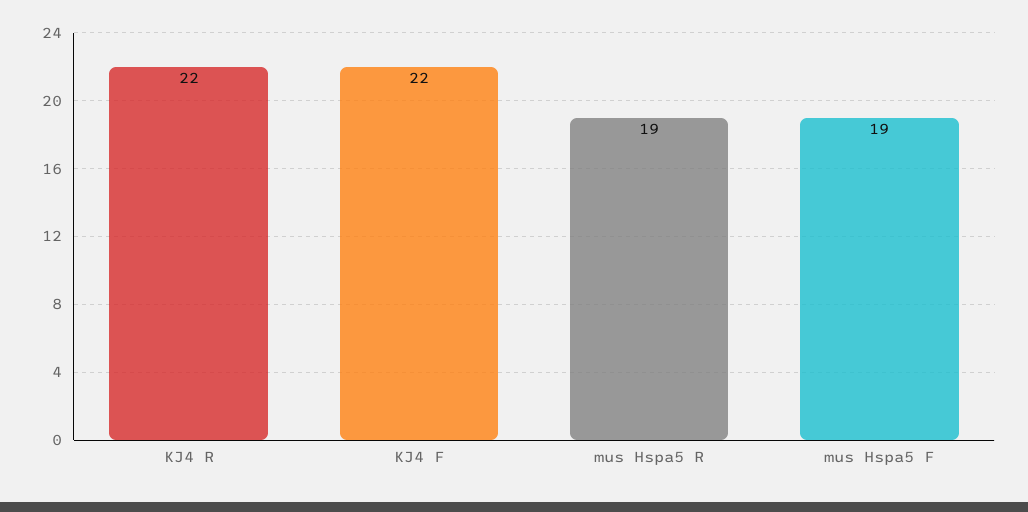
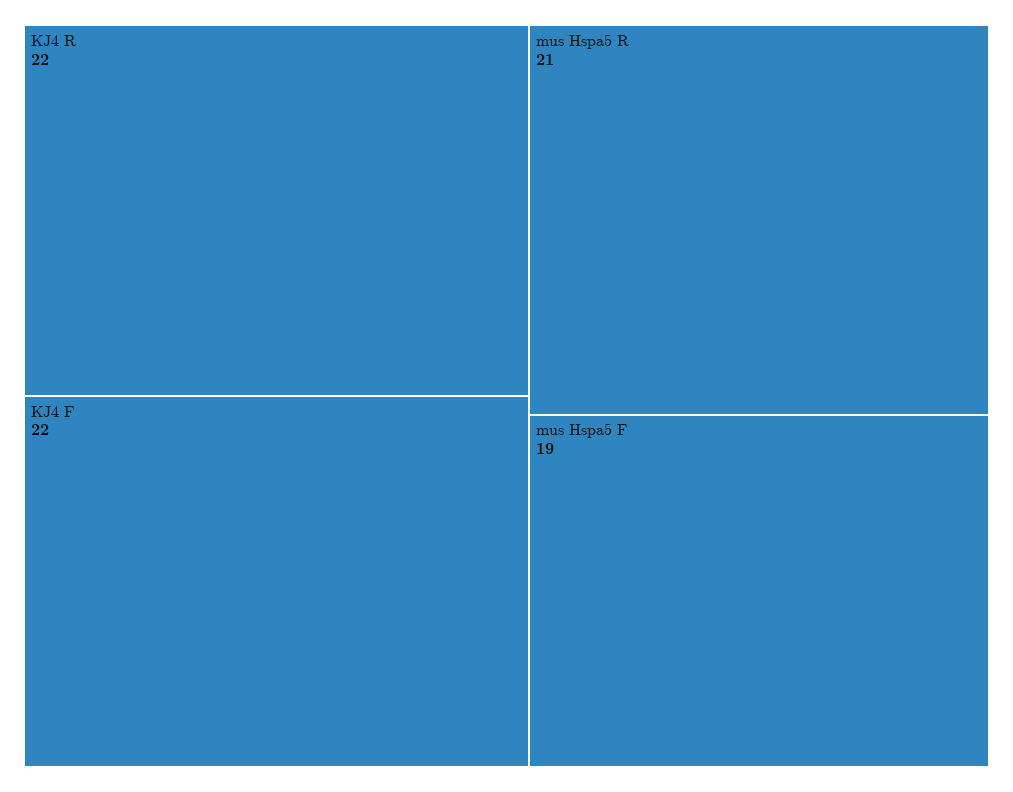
mus Hspa5 R: 19 -> 21

